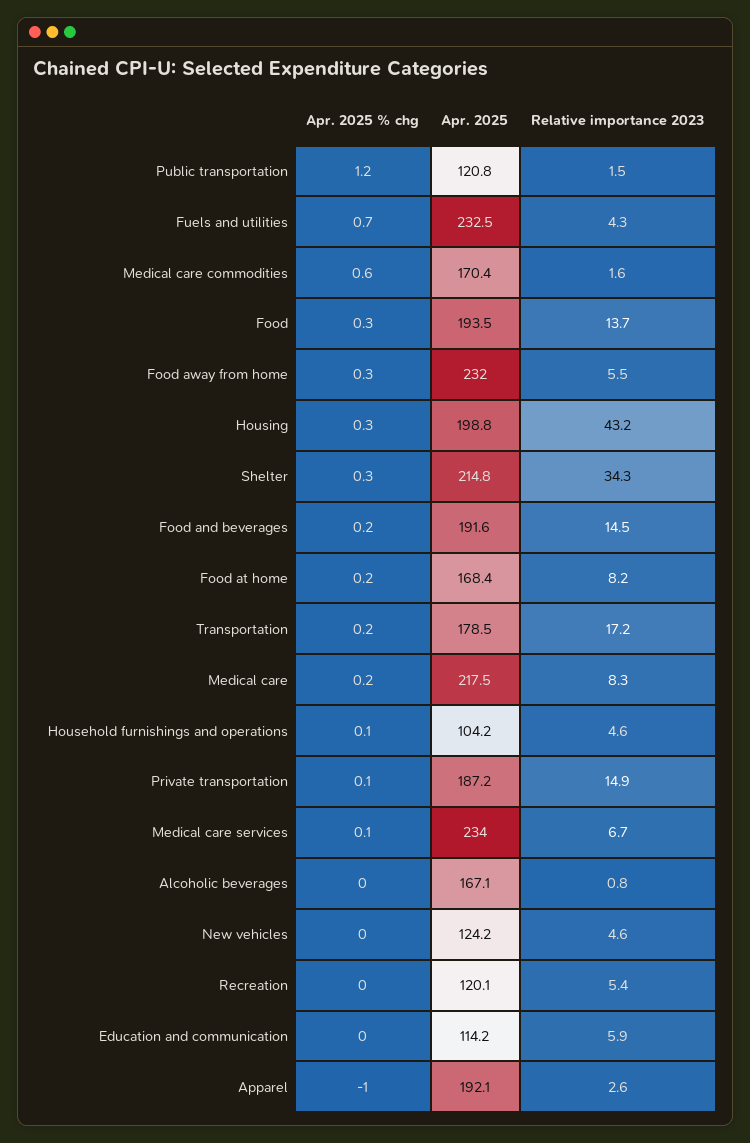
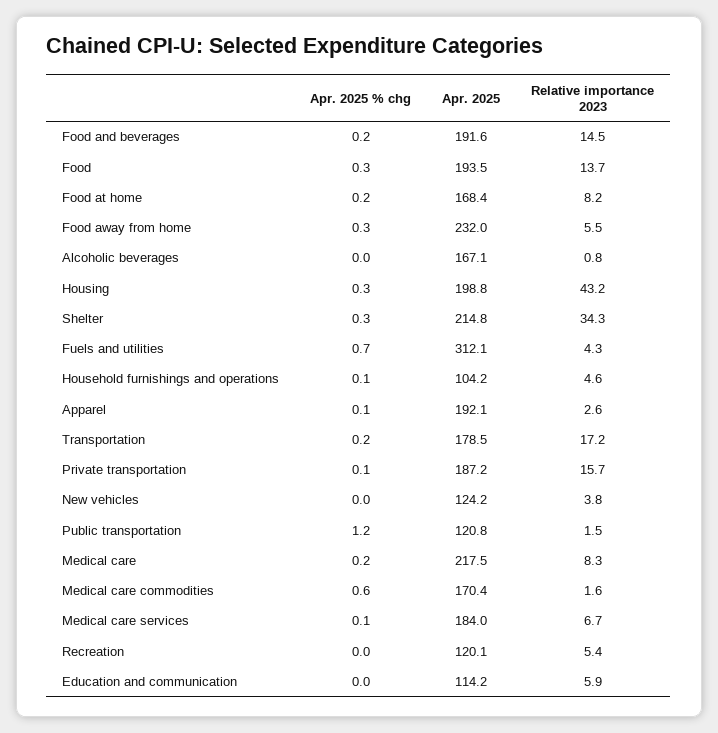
Apr. 2025, Fuels and utilities: 232.5 -> 312.1
Relative importance 2023, Private transportation: 14.9 -> 15.7
Apr. 2025, Medical care services: 234 -> 184
Relative importance 2023, New vehicles: 4.6 -> 3.8
Apr. 2025 % chg, Apparel: -1 -> 0.1

